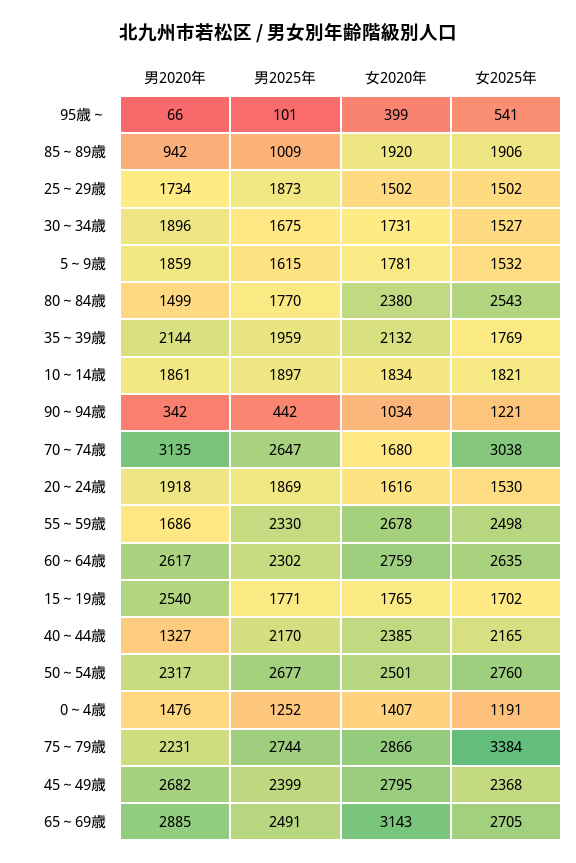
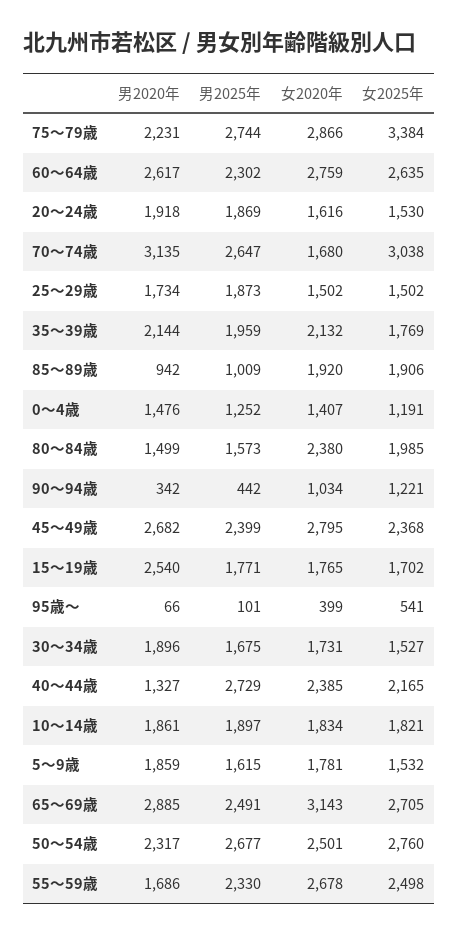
男2025年, 80～84歳: 1770 -> 1573
女2025年, 80～84歳: 2543 -> 1985
男2025年, 40～44歳: 2170 -> 2729

